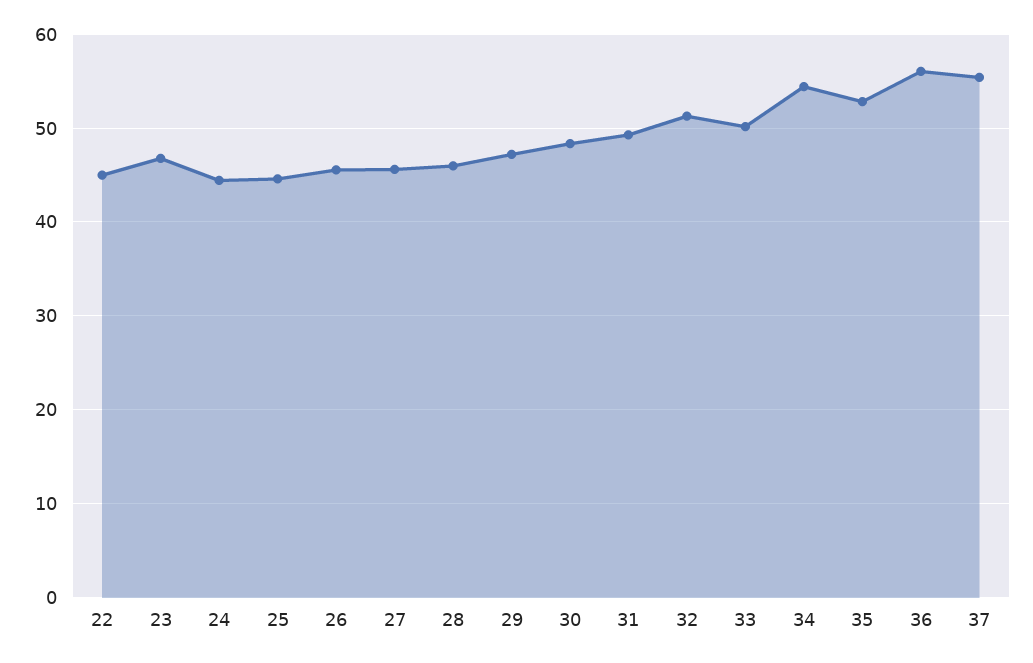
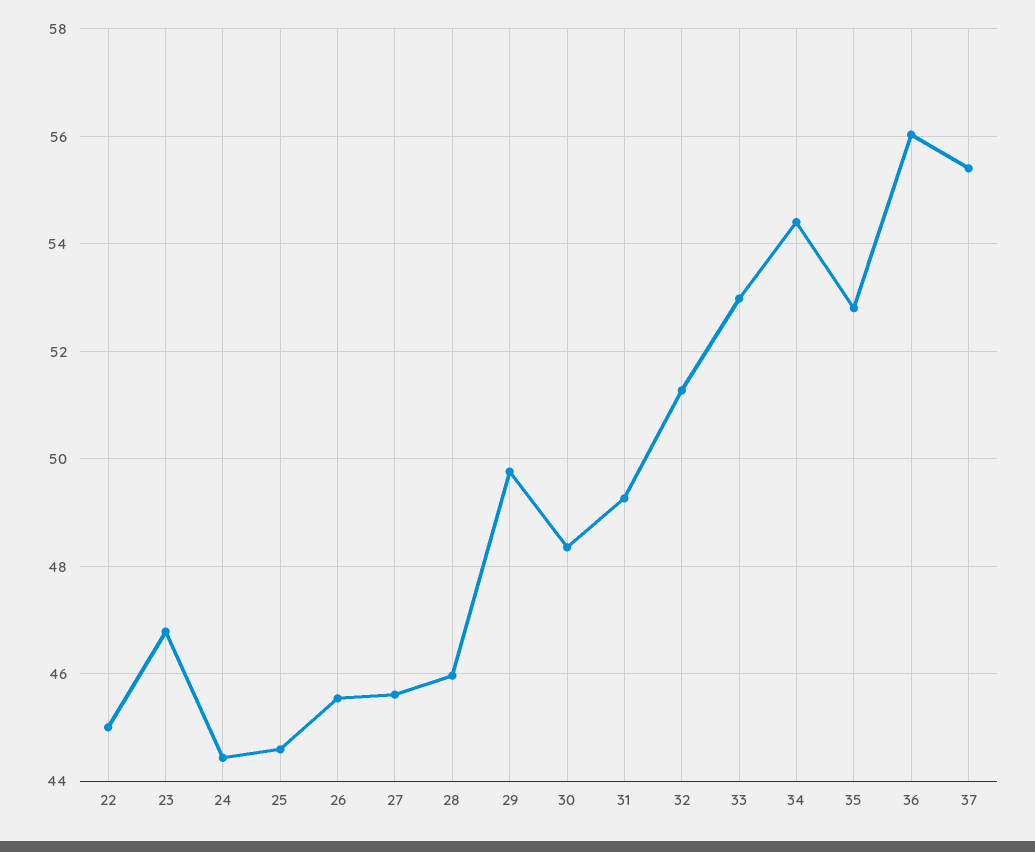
29: 47 -> 49.8
33: 50 -> 53

